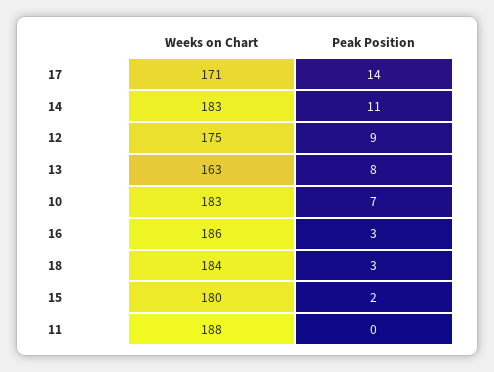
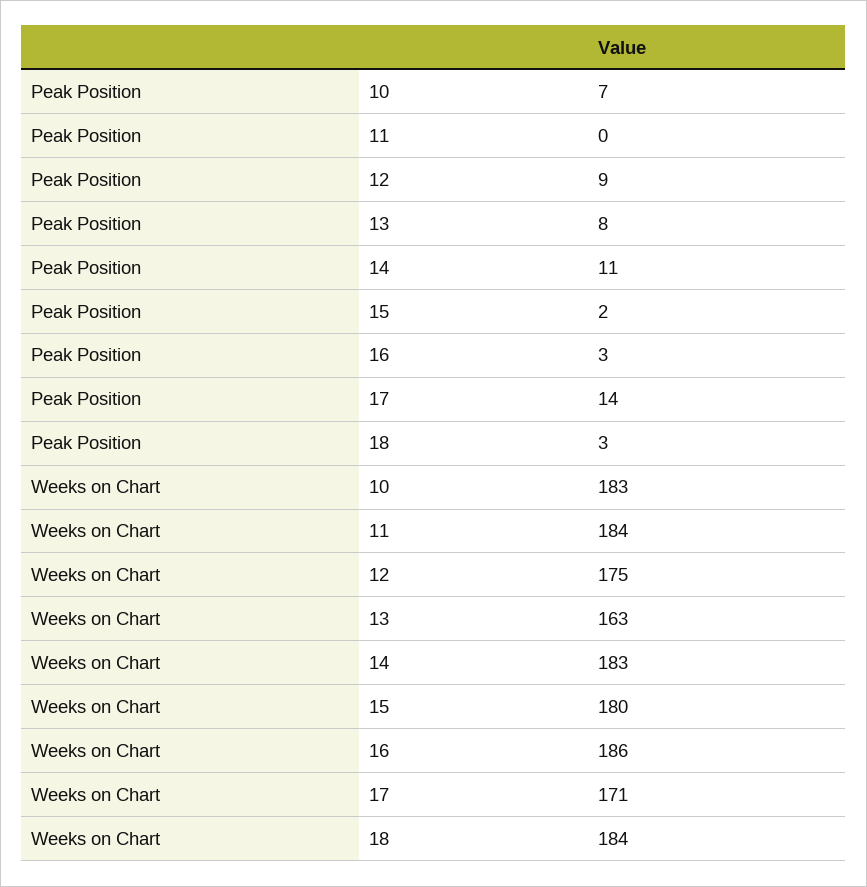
Weeks on Chart, 11: 188 -> 184

